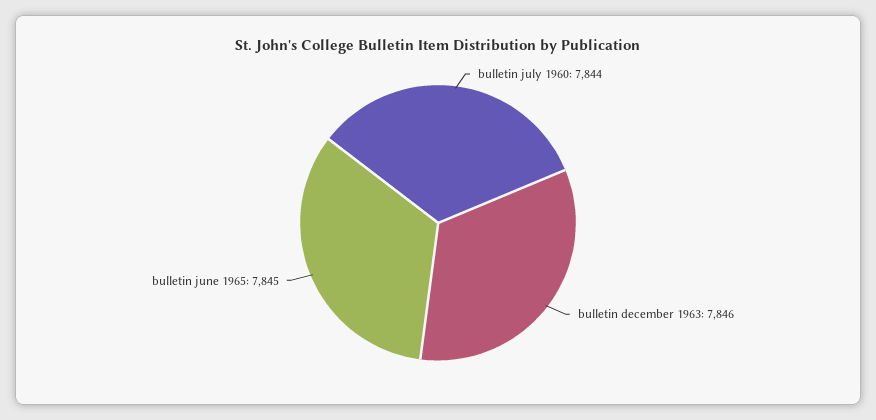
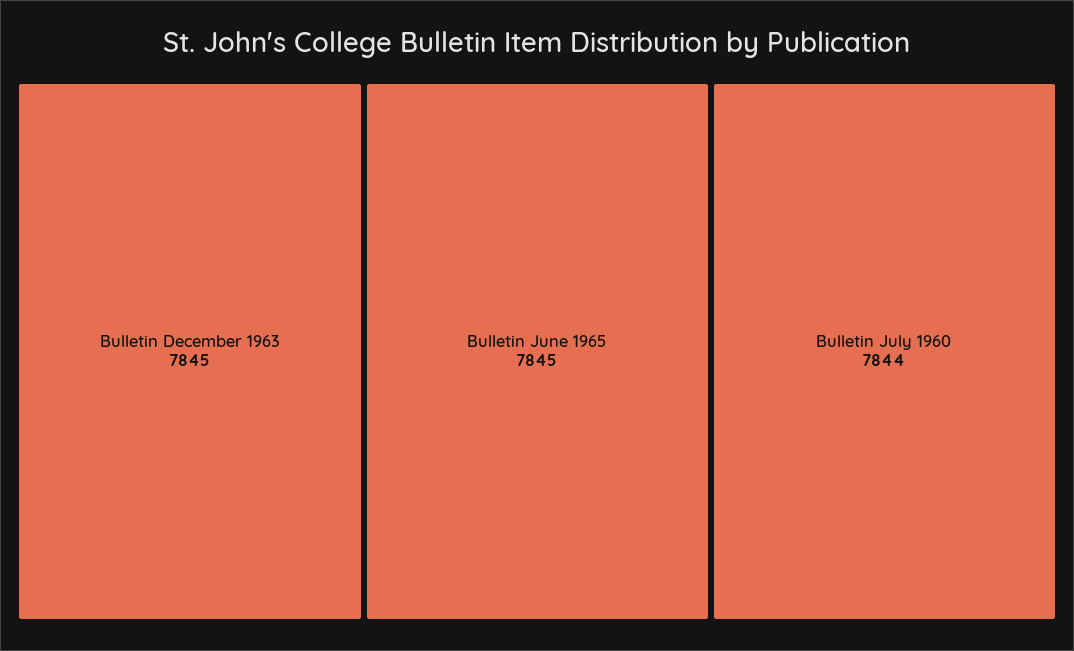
bulletin december 1963: 7846 -> 7845

